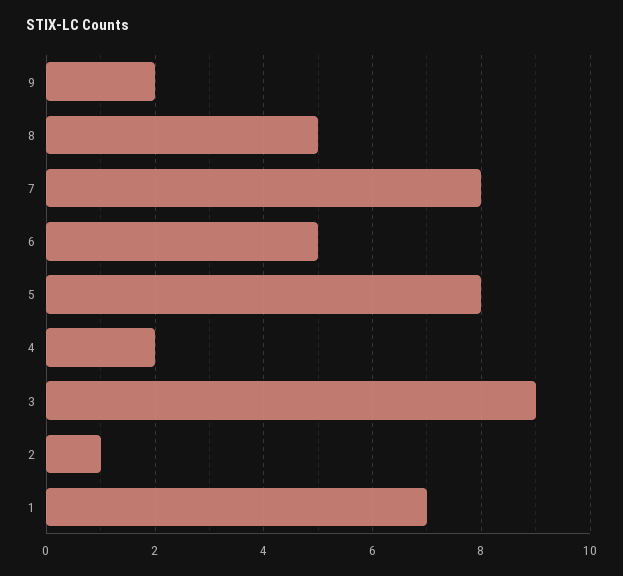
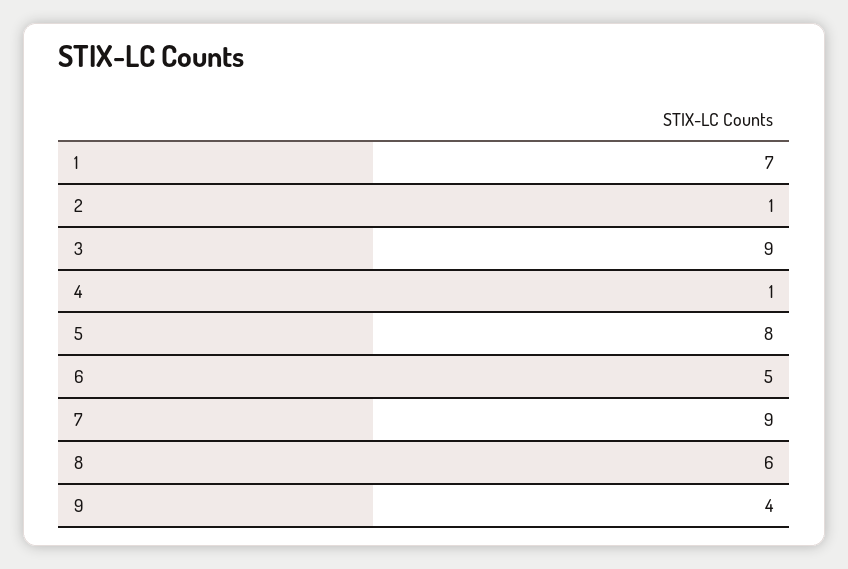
9: 2 -> 4
8: 5 -> 6
7: 8 -> 9
4: 2 -> 1

